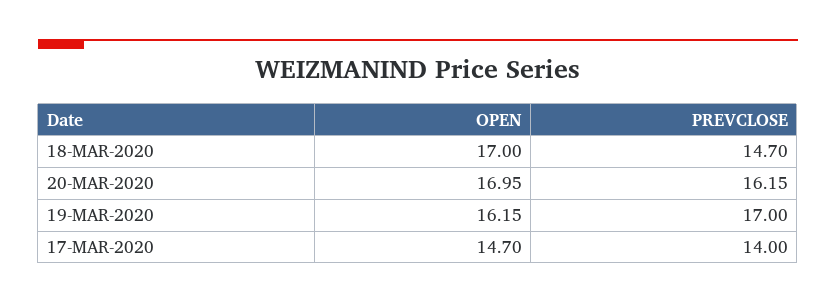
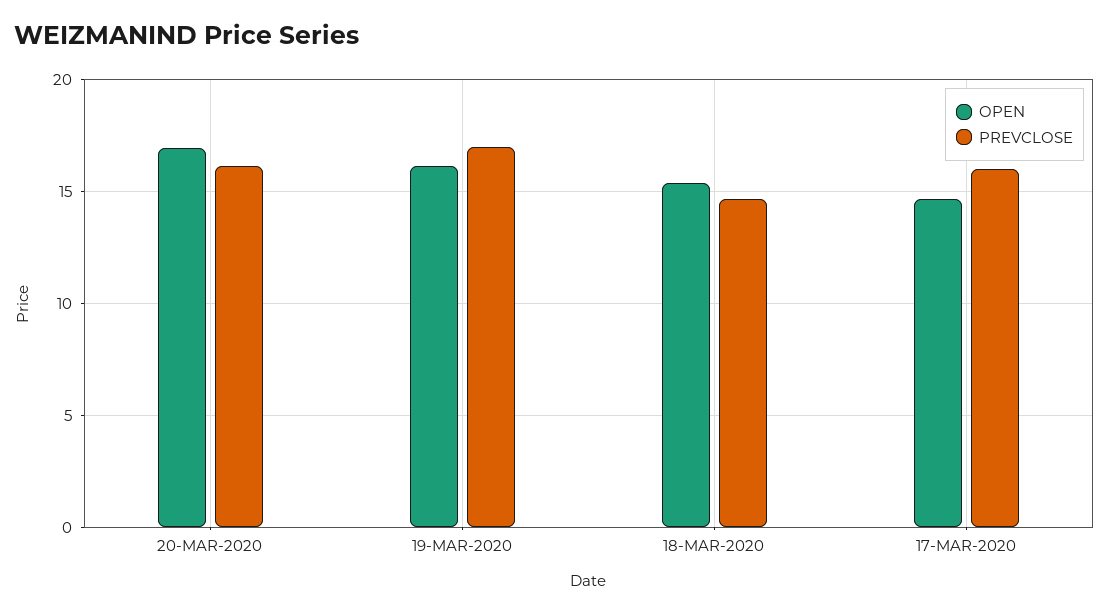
OPEN, 18-MAR-2020: 17 -> 15.5
PREVCLOSE, 17-MAR-2020: 14 -> 16

